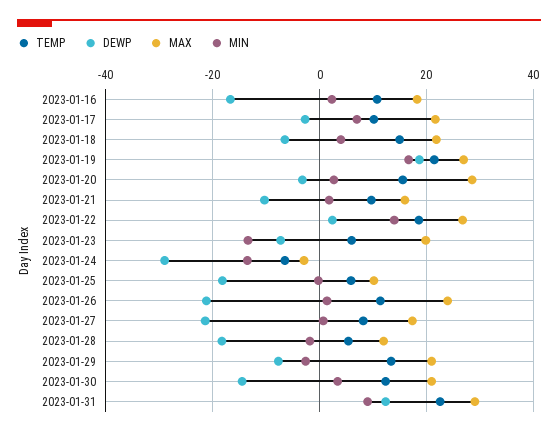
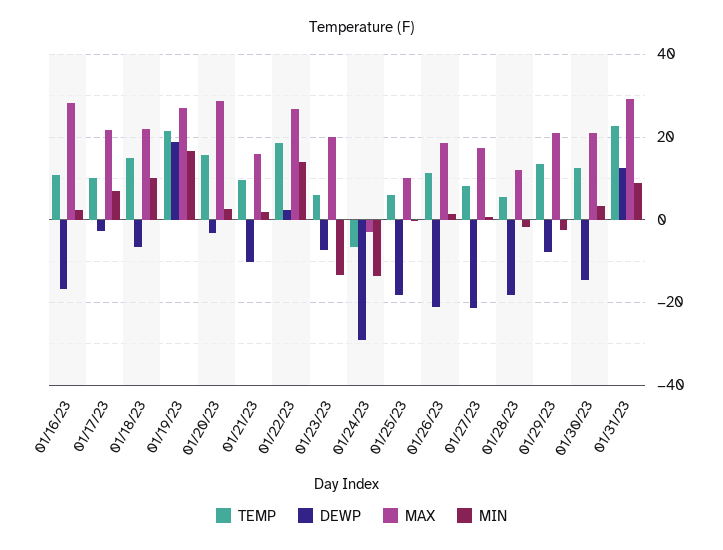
MAX, 2023-01-16: 18 -> 28
MIN, 2023-01-18: 4 -> 10
MAX, 2023-01-26: 24 -> 18

